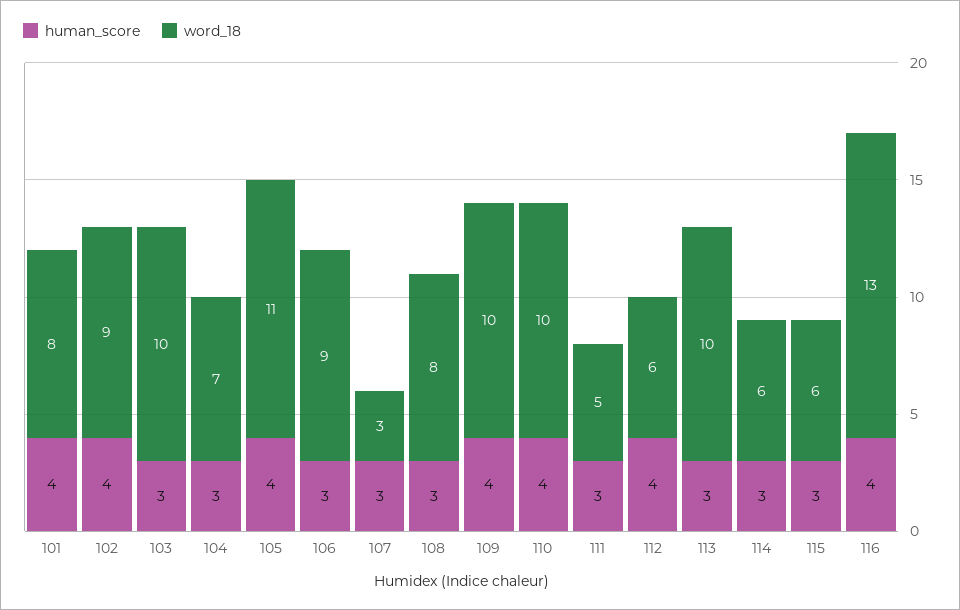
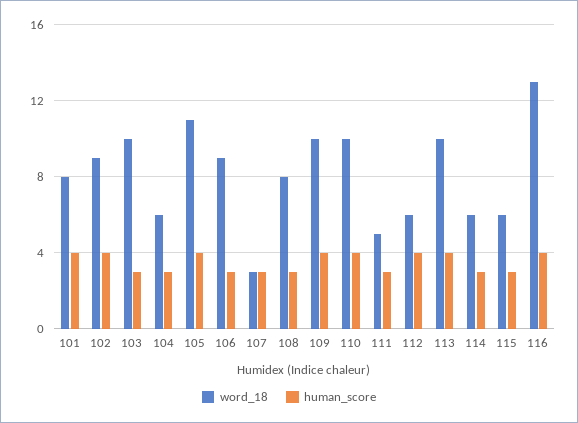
word_18, 104: 7 -> 6
human_score, 113: 3 -> 4

